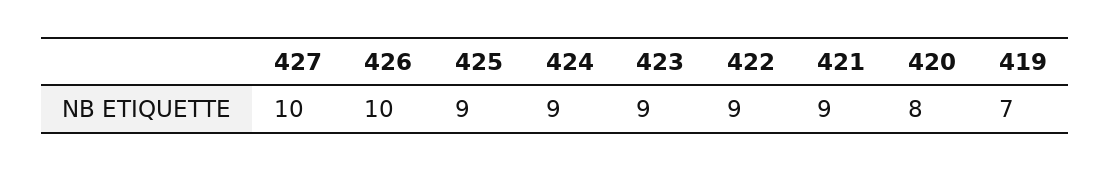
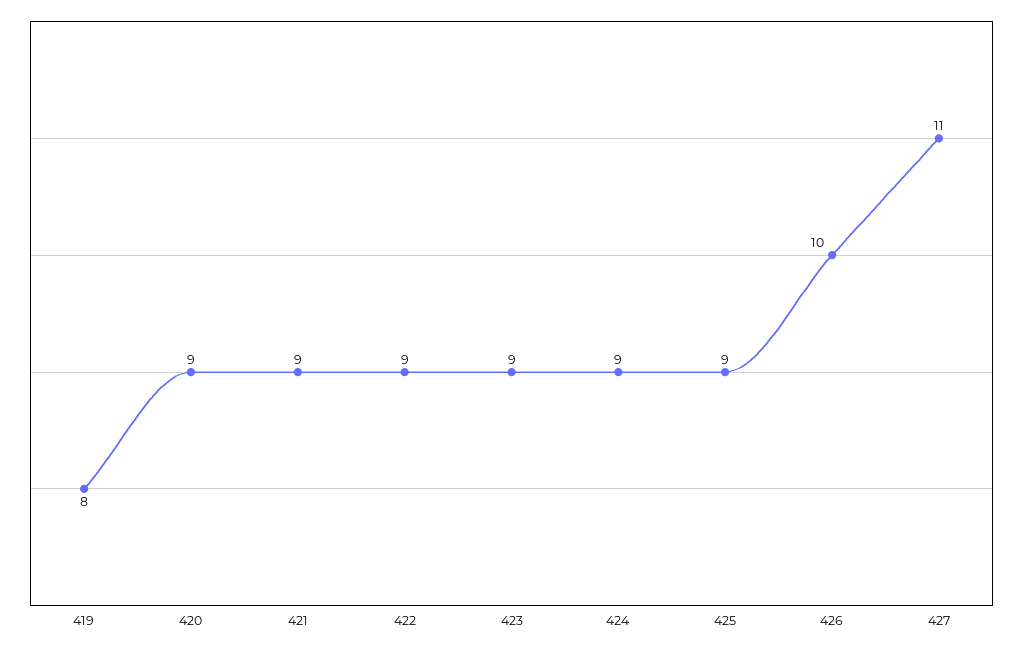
427: 10 -> 11
420: 8 -> 9
419: 7 -> 8

